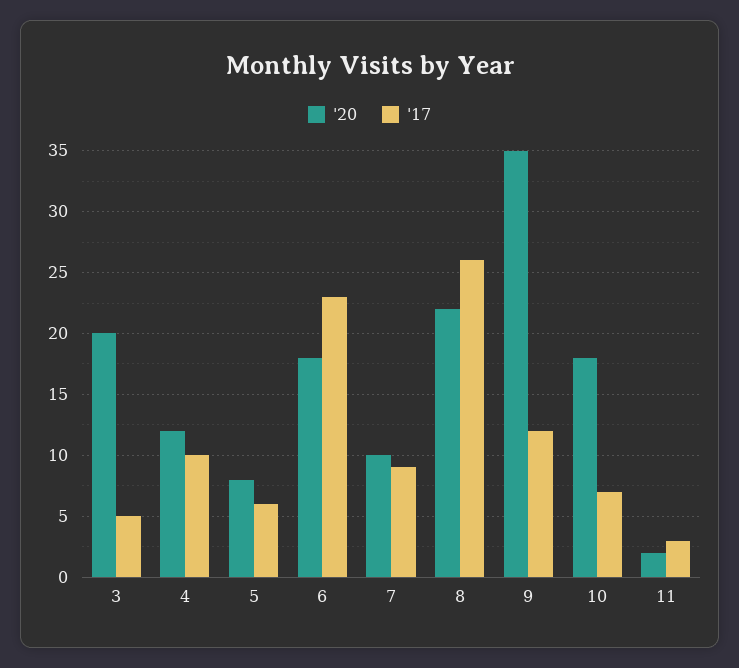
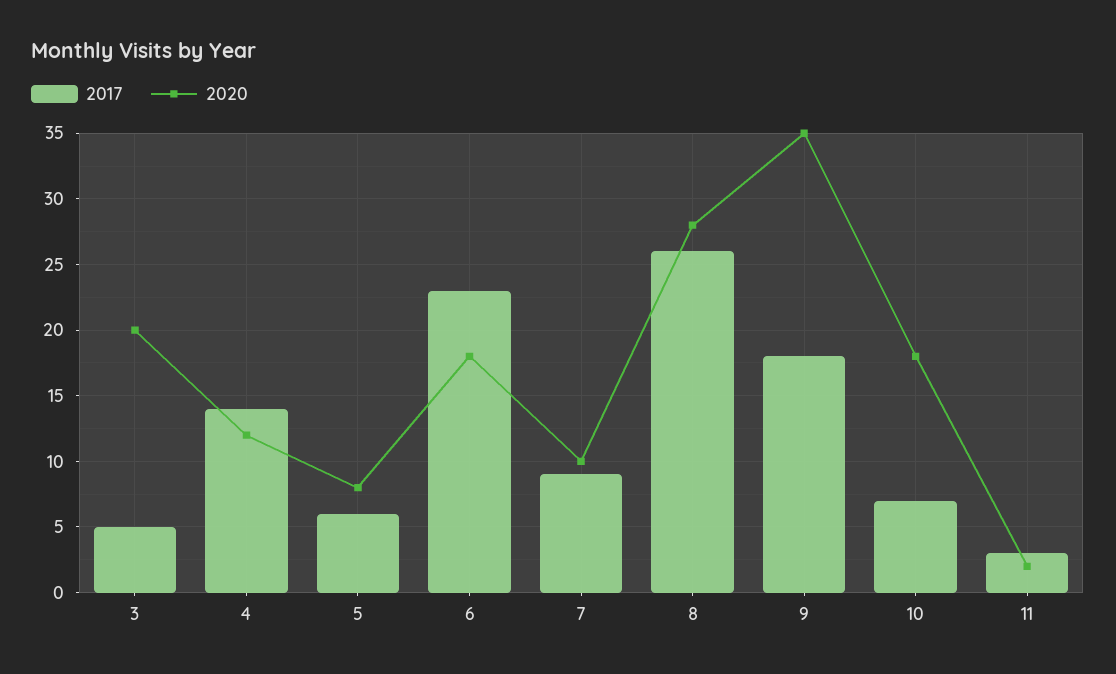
'17, 4: 10 -> 14
'20, 8: 22 -> 28
'17, 9: 12 -> 18

